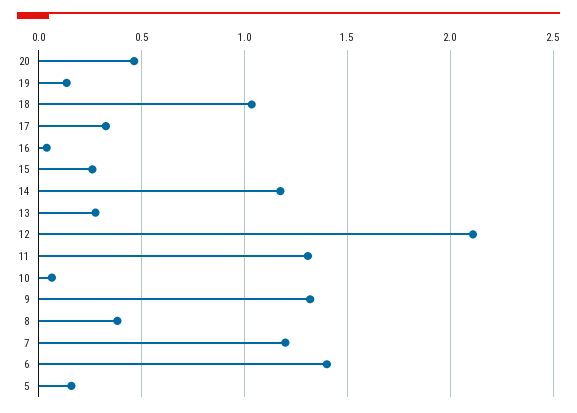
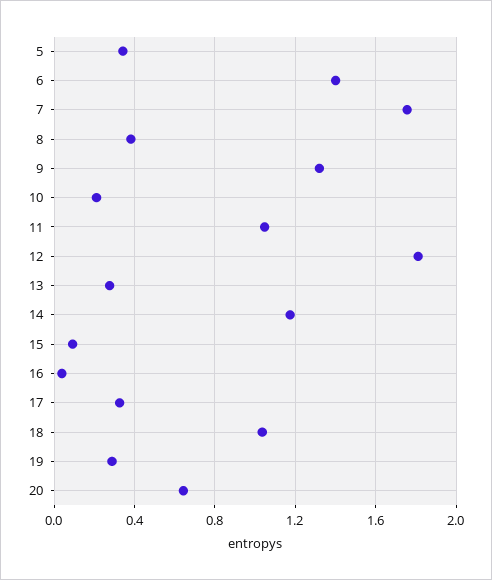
20: 0.45 -> 0.65
19: 0.15 -> 0.3
15: 0.25 -> 0.1
12: 2.1 -> 1.8
11: 1.3 -> 1.05
10: 0.05 -> 0.2
7: 1.2 -> 1.75
5: 0.15 -> 0.35

